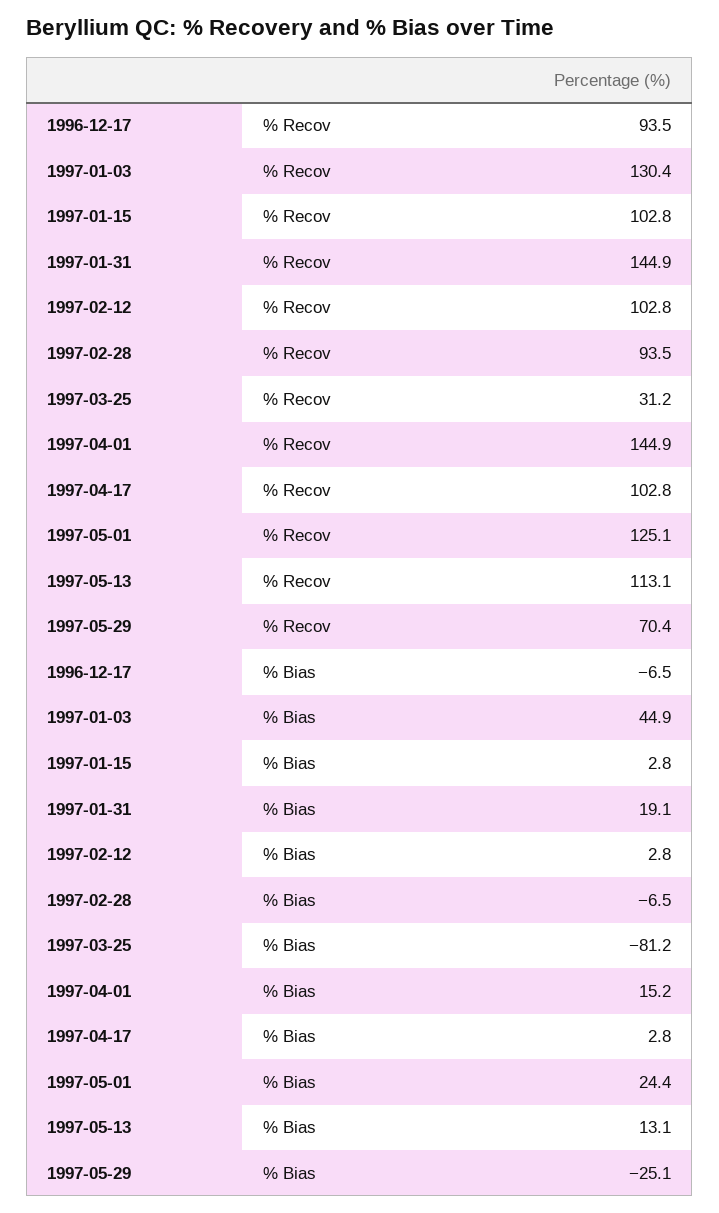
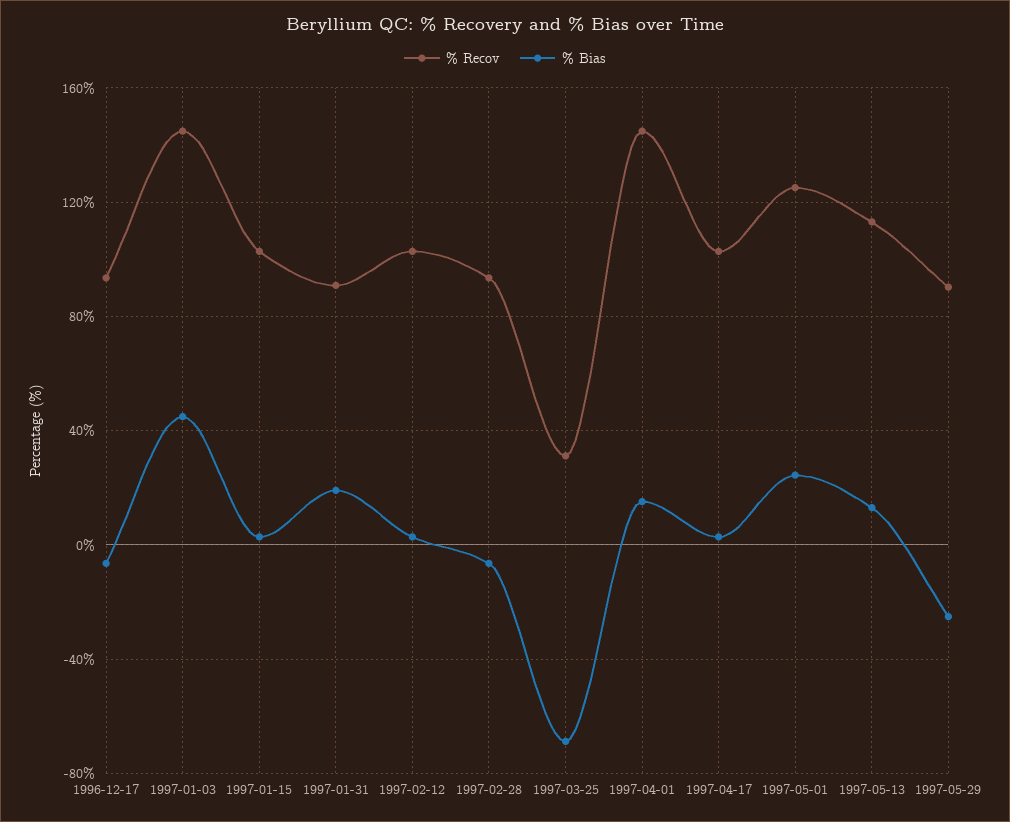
% Recov, 1997-01-03: 130.4 -> 145
% Recov, 1997-01-31: 144.9 -> 90
% Recov, 1997-05-29: 70.4 -> 90
% Bias, 1997-03-25: -81.2 -> -70

